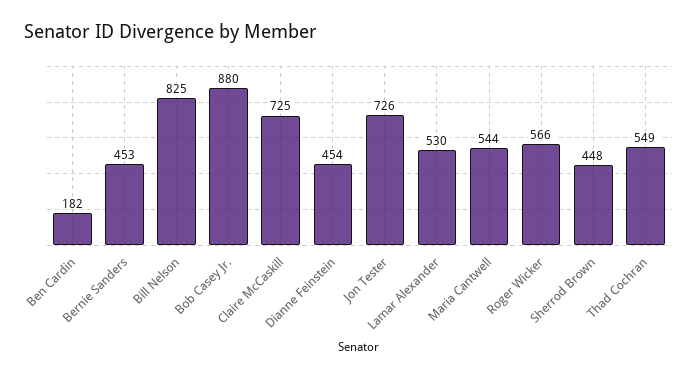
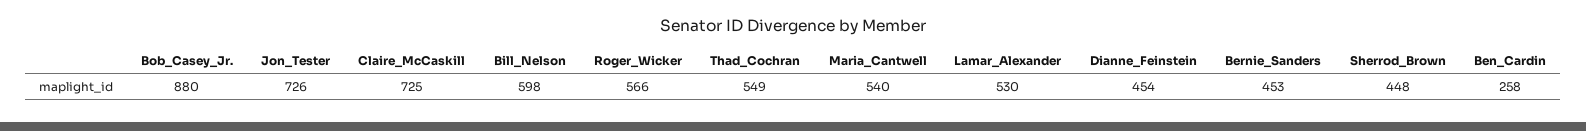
Ben Cardin: 182 -> 258
Bill Nelson: 825 -> 598
Maria Cantwell: 544 -> 540

